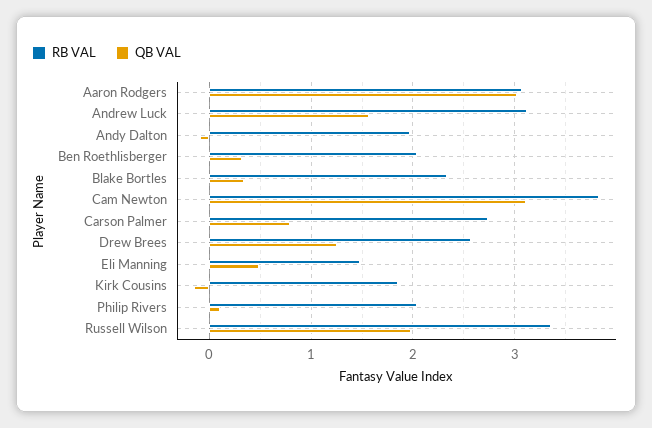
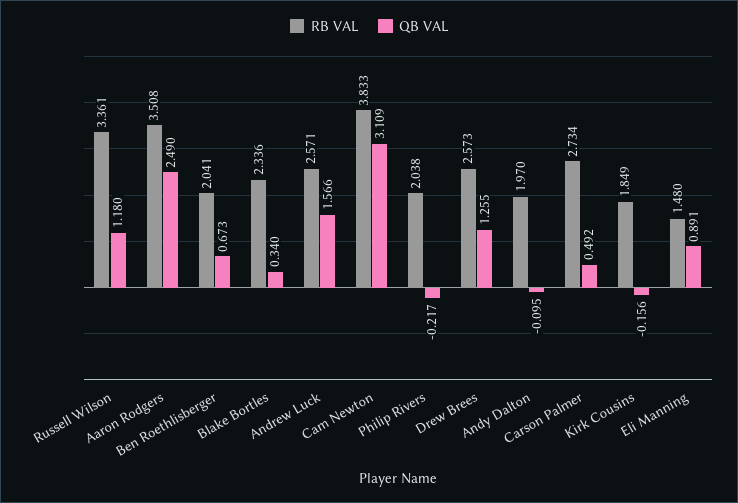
RB VAL, Aaron Rodgers: 3.1 -> 3.508
QB VAL, Aaron Rodgers: 3 -> 2.49
RB VAL, Andrew Luck: 3.1 -> 2.571
QB VAL, Ben Roethlisberger: 0.3 -> 0.673
QB VAL, Carson Palmer: 0.8 -> 0.492
QB VAL, Eli Manning: 0.5 -> 0.891
QB VAL, Philip Rivers: 0.1 -> -0.217
QB VAL, Russell Wilson: 2 -> 1.18

